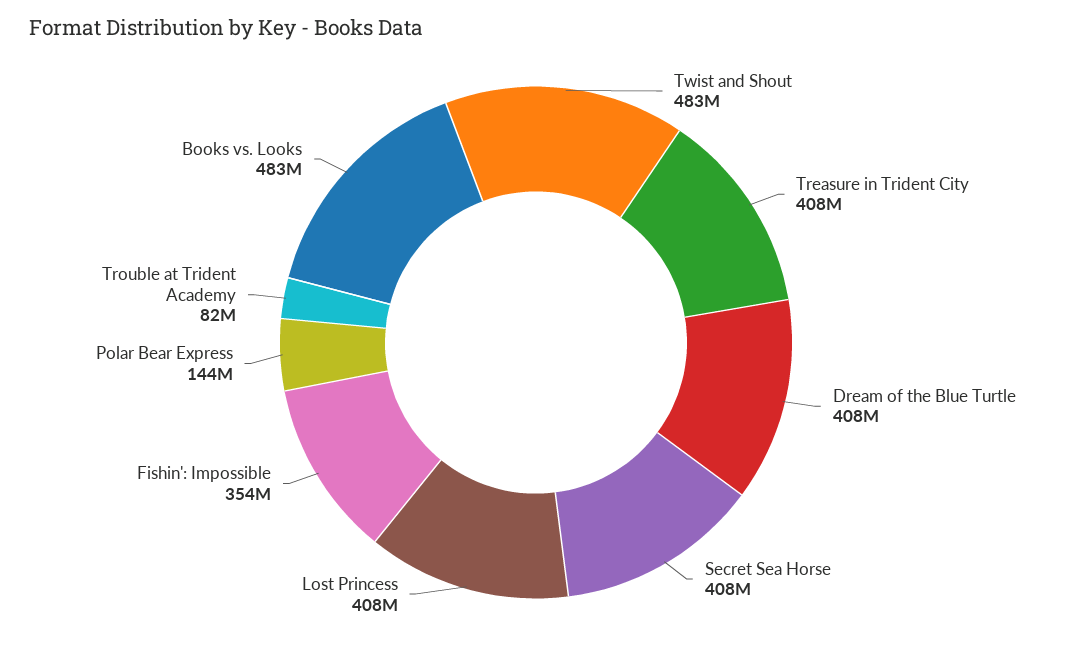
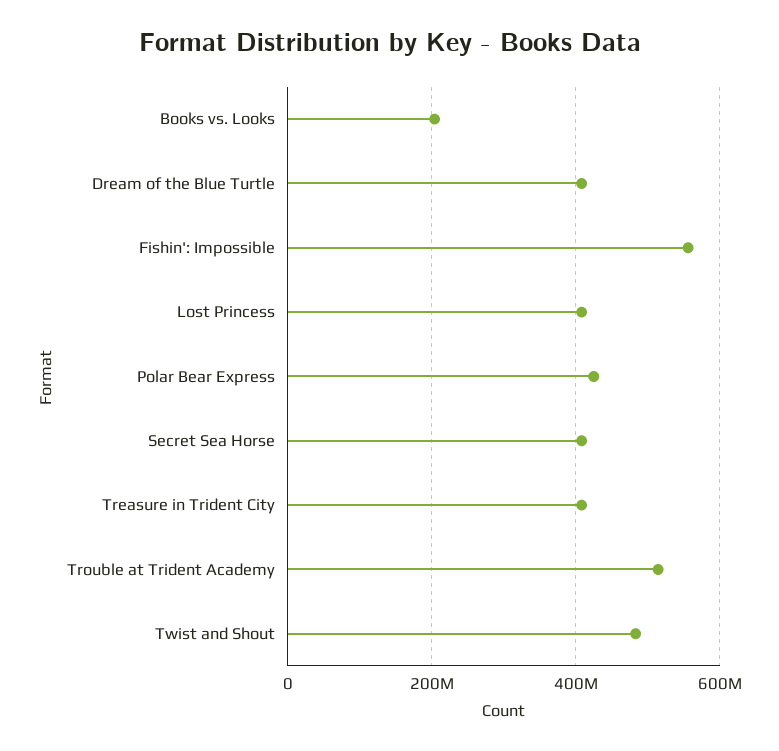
Fishin': Impossible: 354000000 -> 560000000
Polar Bear Express: 144000000 -> 420000000
Trouble at Trident Academy: 82000000 -> 520000000
Books vs. Looks: 483000000 -> 200000000

